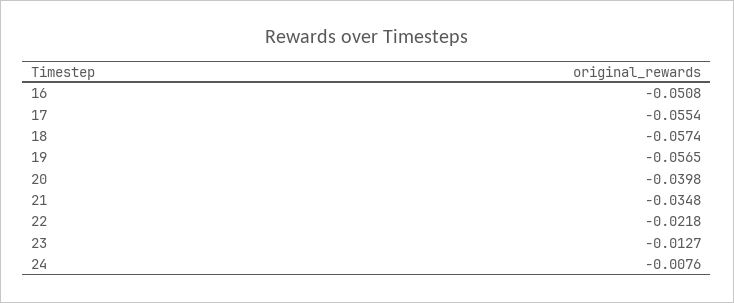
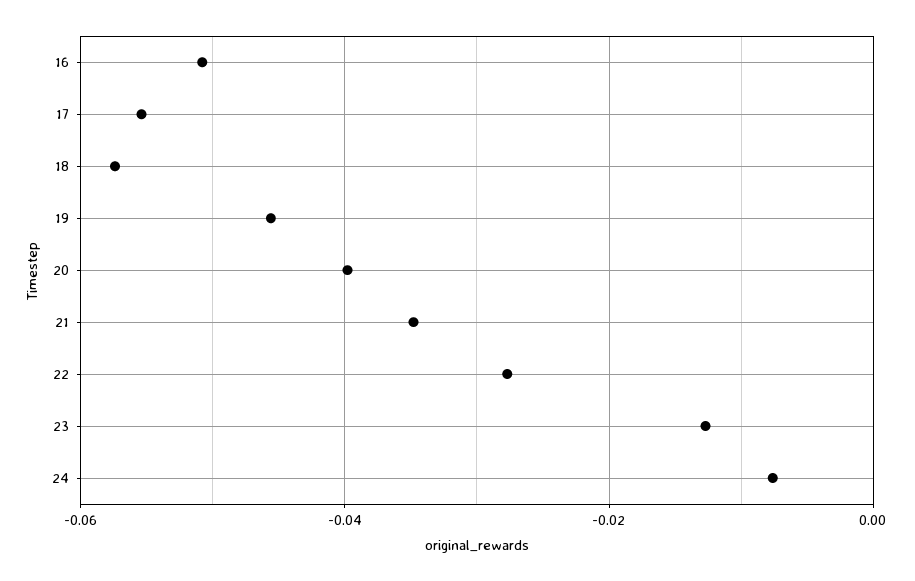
19: -0.0565 -> -0.046
22: -0.0218 -> -0.028

